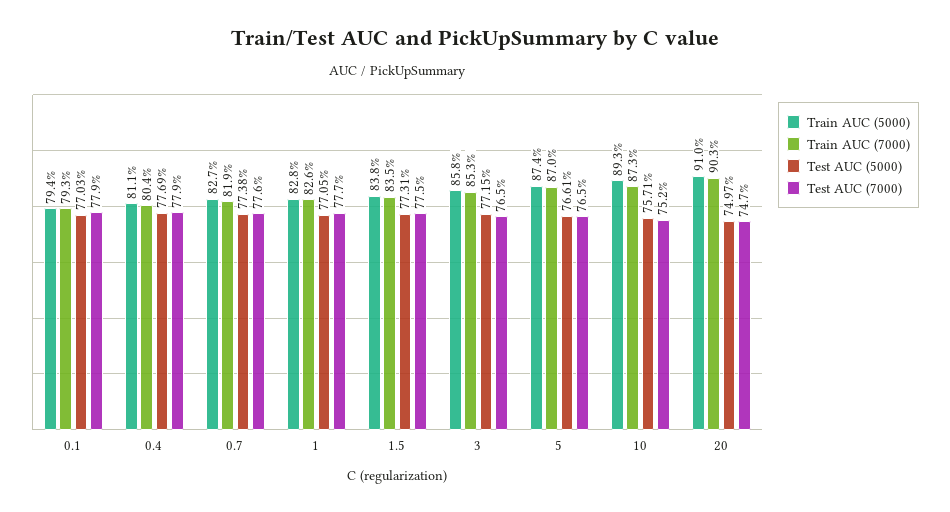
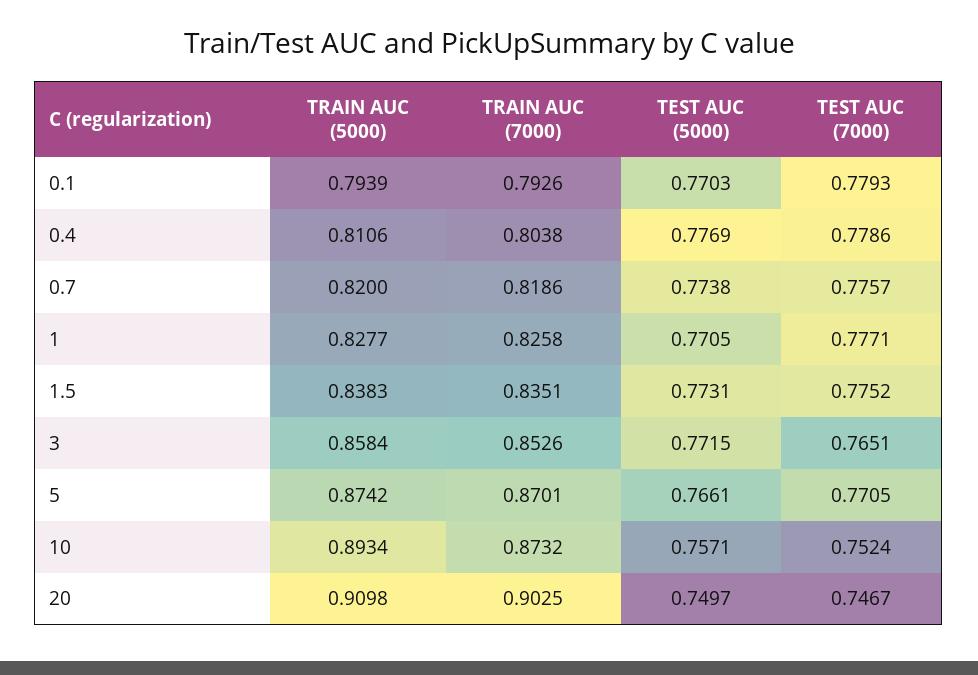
Train AUC (5000), 0.7: 0.827 -> 0.82
Test AUC (7000), 5: 0.765 -> 0.7705

